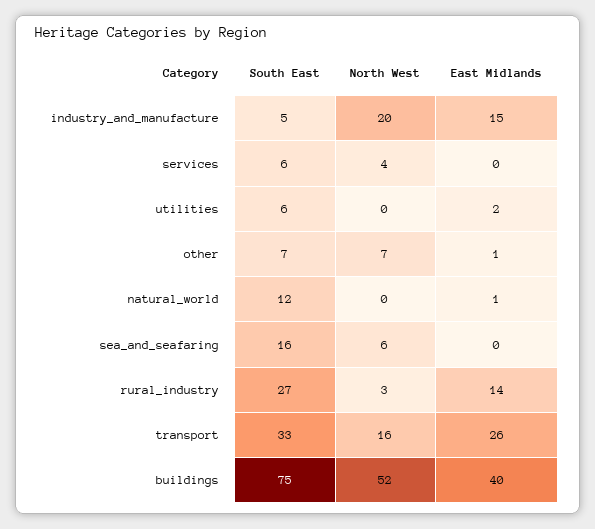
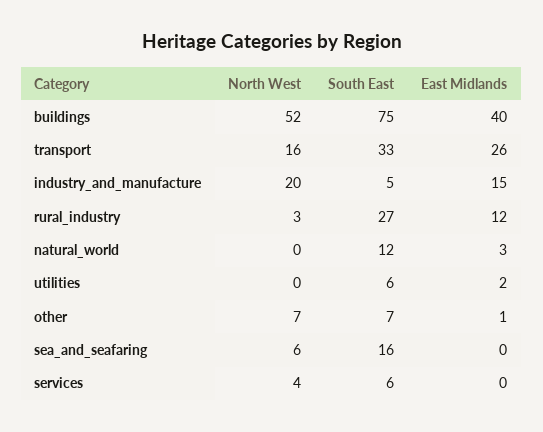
East Midlands, natural_world: 1 -> 3
East Midlands, rural_industry: 14 -> 12

